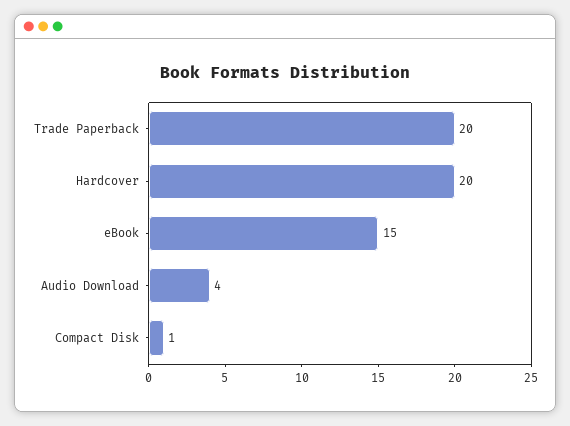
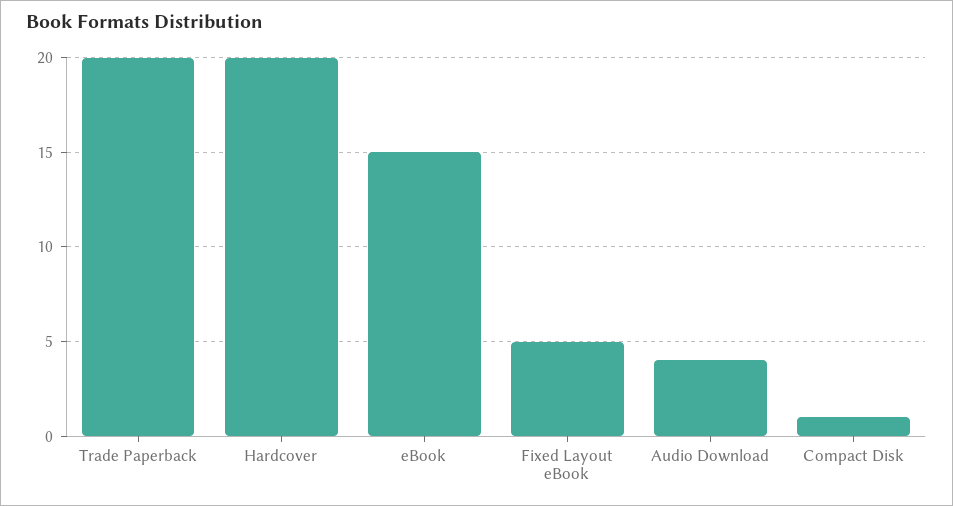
Fixed Layout eBook: none -> 5

